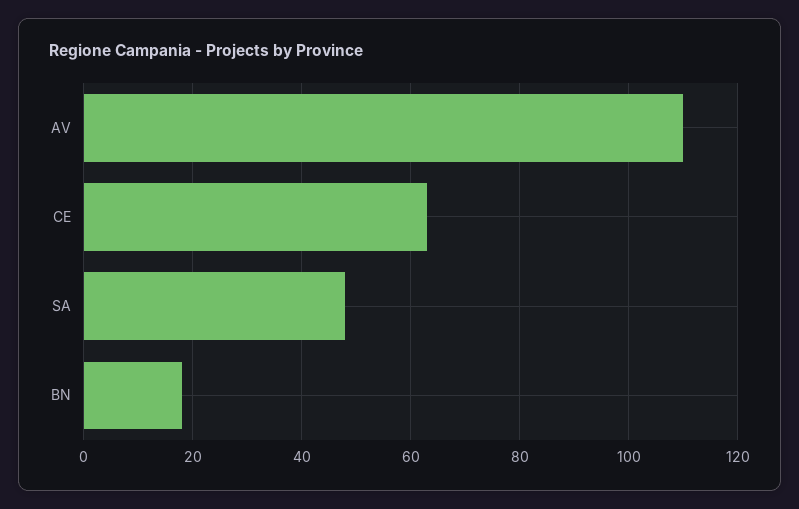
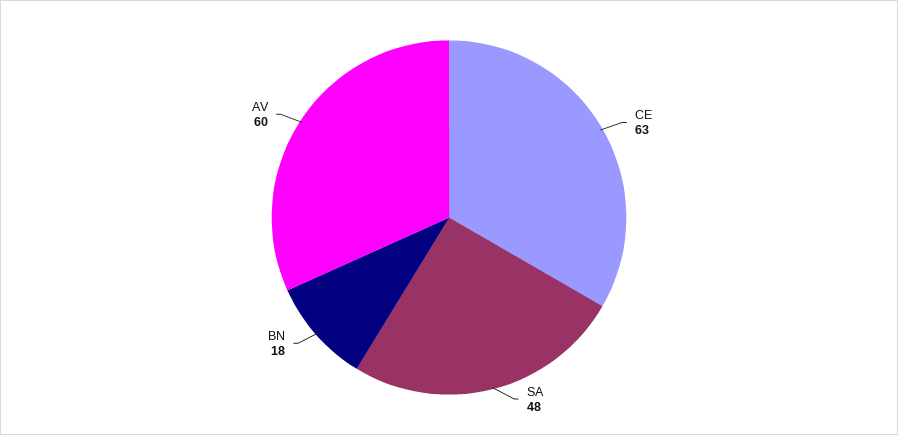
AV: 110 -> 60

